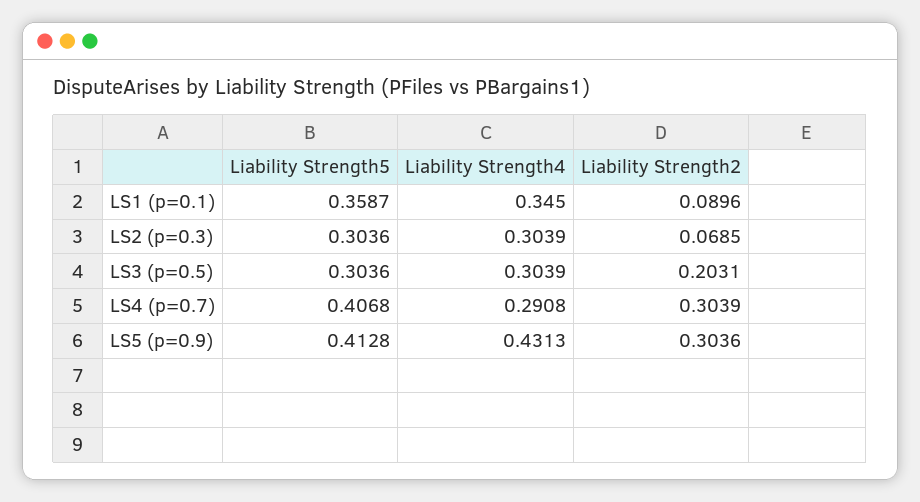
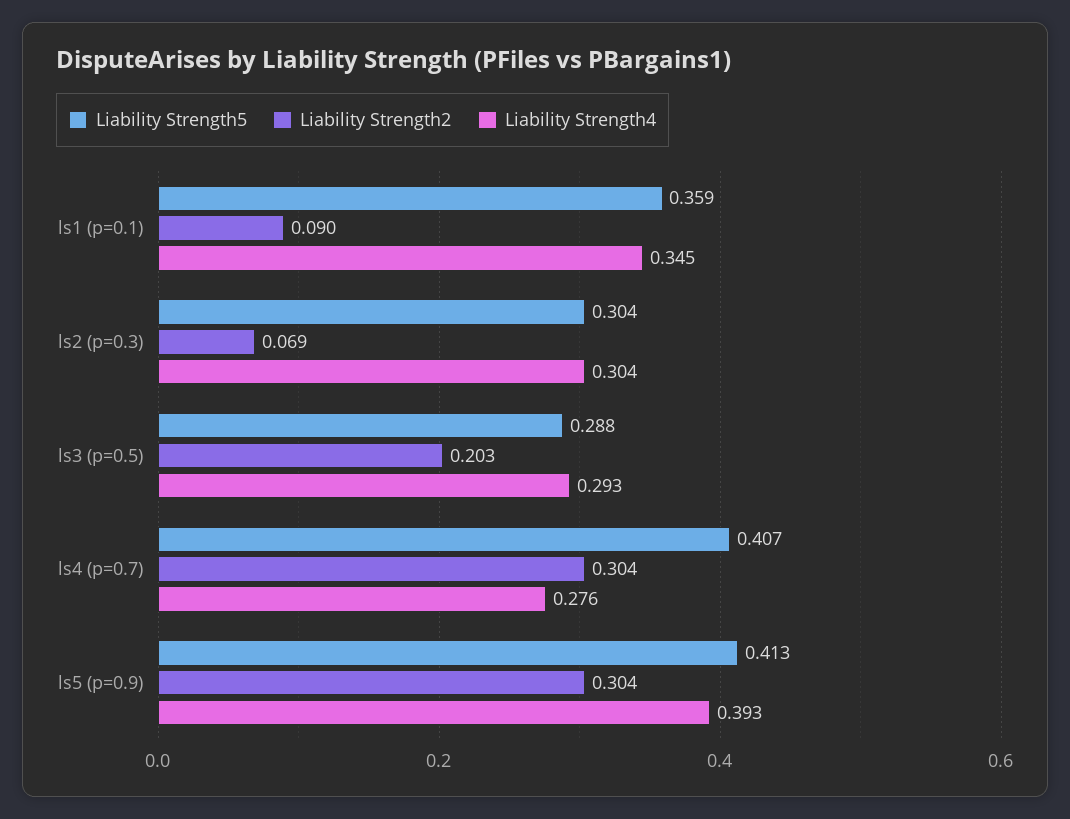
Liability Strength5, LS3 (p=0.5): 0.3036 -> 0.288
Liability Strength4, LS3 (p=0.5): 0.3039 -> 0.293
Liability Strength4, LS4 (p=0.7): 0.2908 -> 0.276
Liability Strength4, LS5 (p=0.9): 0.4313 -> 0.393

